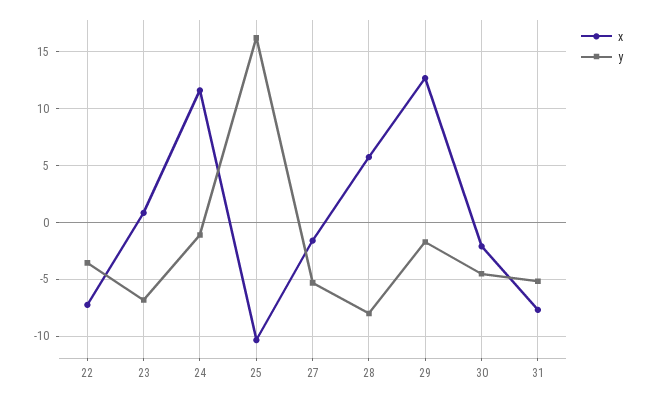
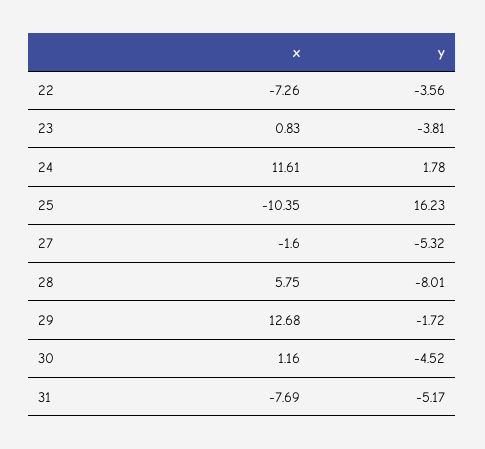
y, 23: -7 -> -3.81
y, 24: -1 -> 1.78
x, 30: -2 -> 1.16

